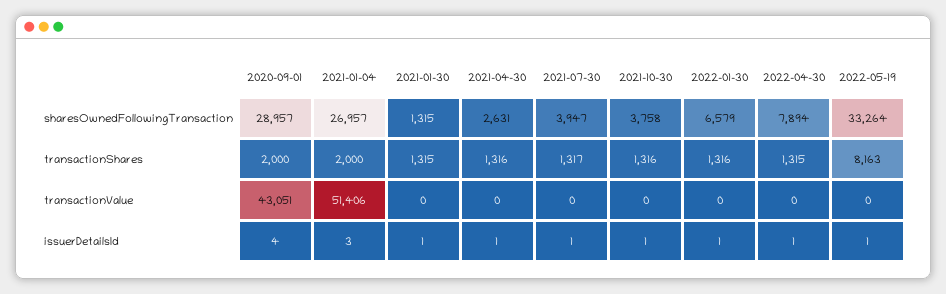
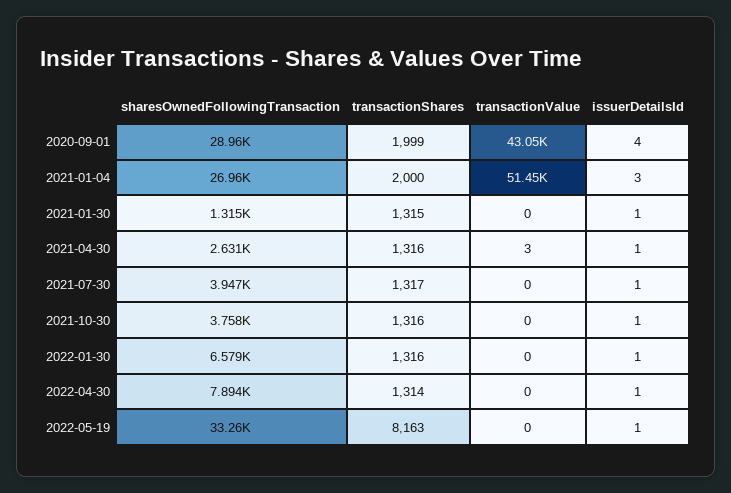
2020-09-01, transactionShares: 2000 -> 1999
2022-04-30, transactionShares: 1315 -> 1314
2021-01-04, transactionValue: 51406 -> 51450
2021-04-30, transactionValue: 0 -> 3

